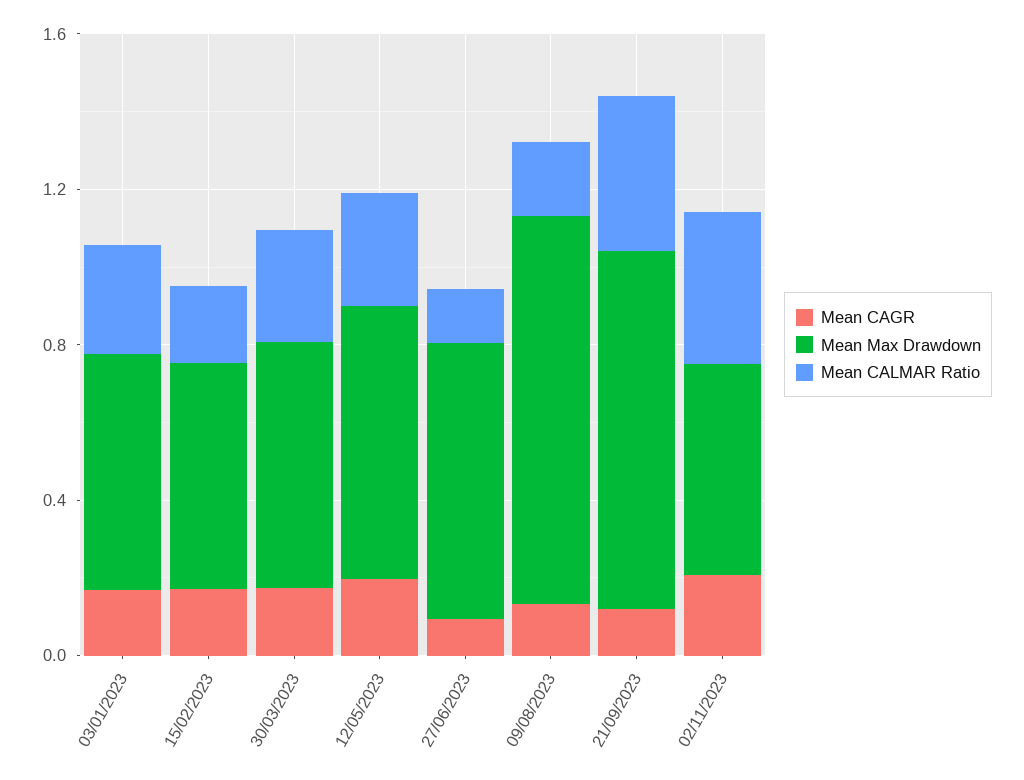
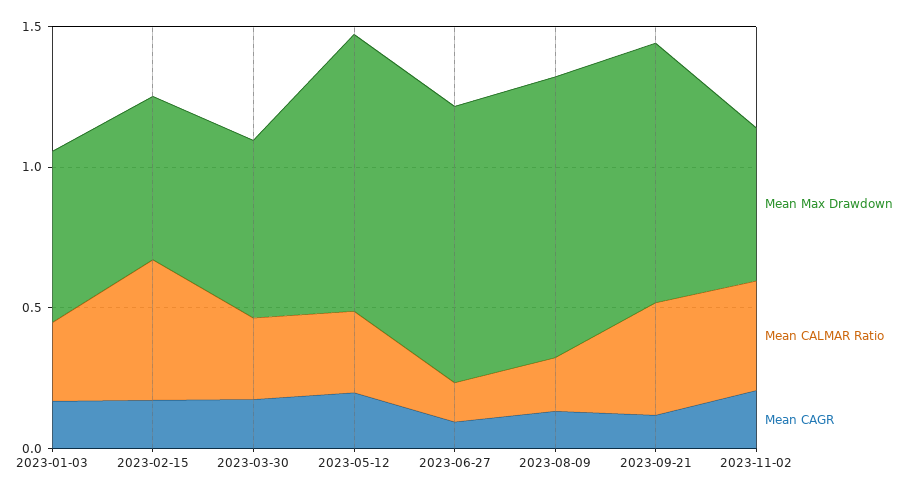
Mean CALMAR Ratio, 15/02/2023: 0.2 -> 0.5
Mean Max Drawdown, 12/05/2023: 0.7 -> 1
Mean Max Drawdown, 27/06/2023: 0.7 -> 1

